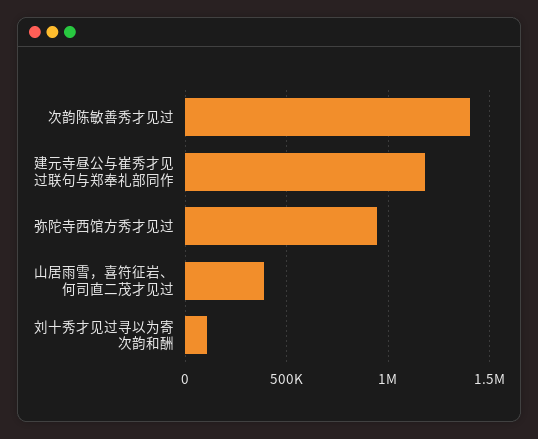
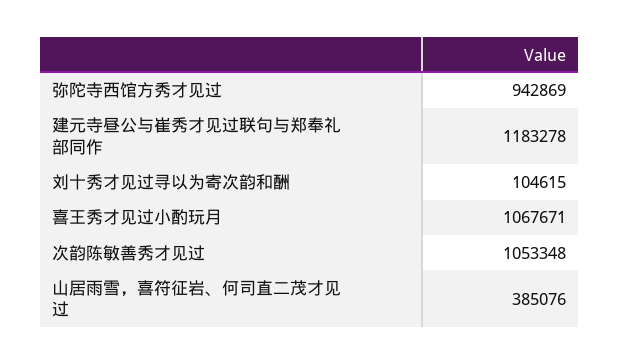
次韵陈敏善秀才见过: 1400000 -> 1053348
喜王秀才见过小酌玩月: none -> 1067671

